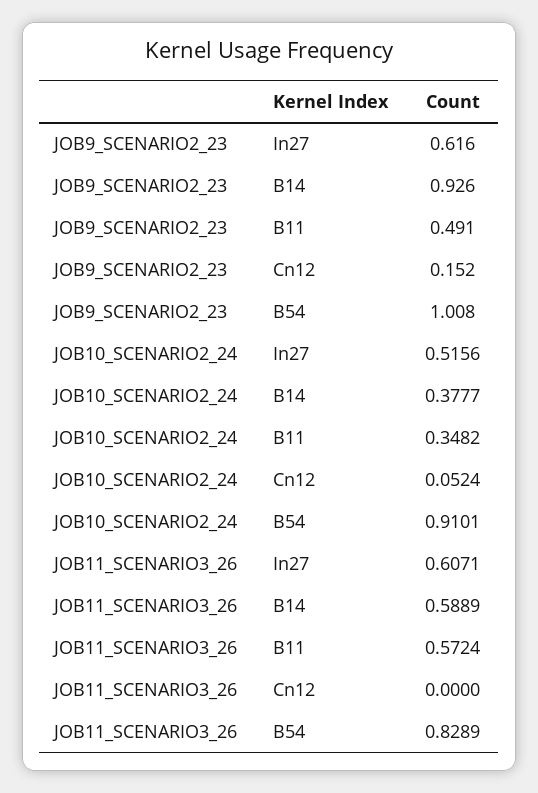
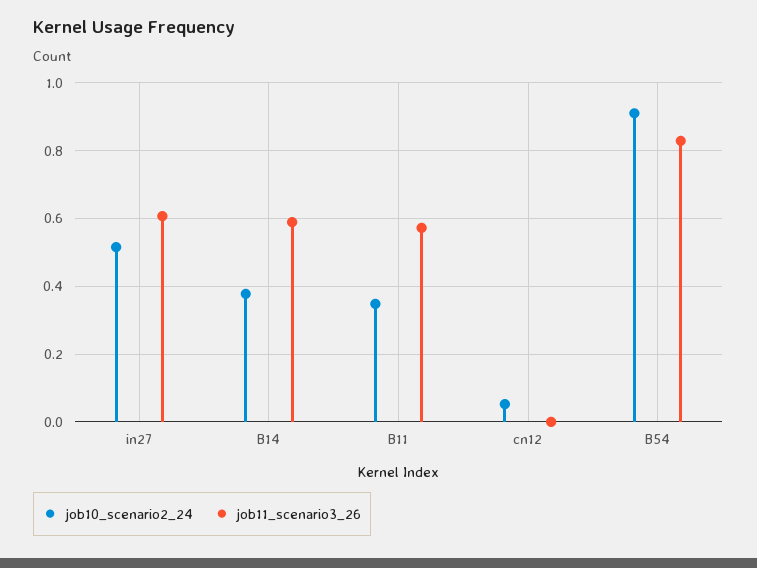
JOB9_SCENARIO2_23, In27: 0.616 -> none
JOB9_SCENARIO2_23, B14: 0.926 -> none
JOB9_SCENARIO2_23, B11: 0.491 -> none
JOB9_SCENARIO2_23, Cn12: 0.152 -> none
JOB9_SCENARIO2_23, B54: 1.008 -> none

